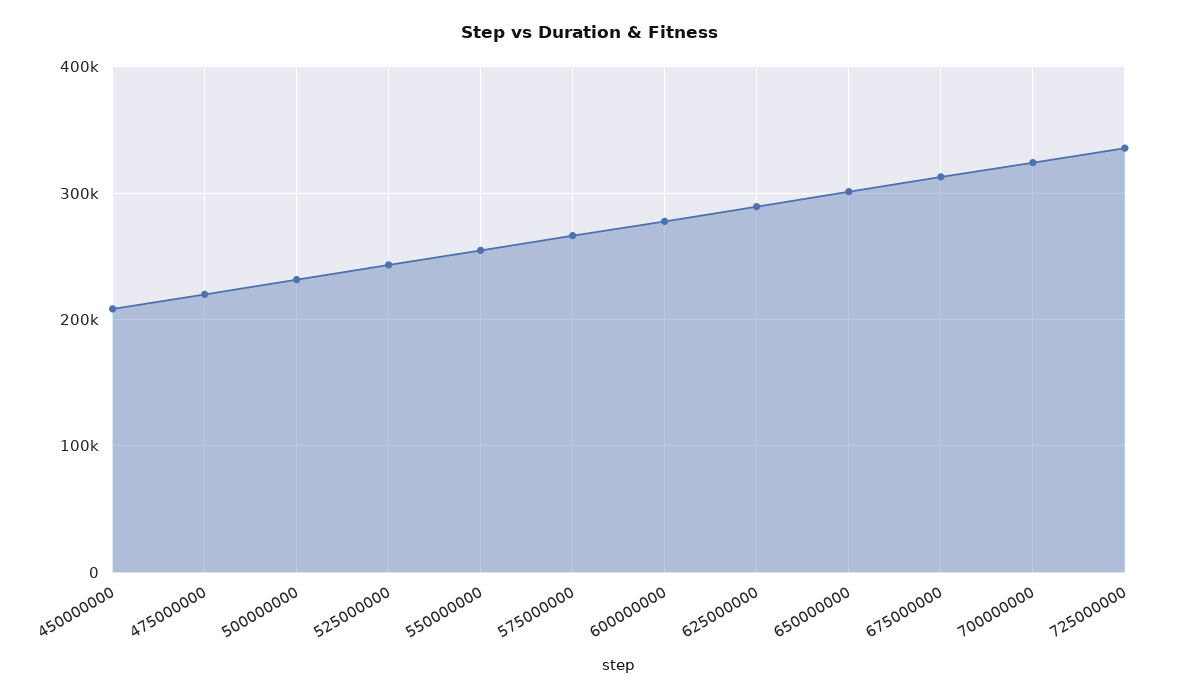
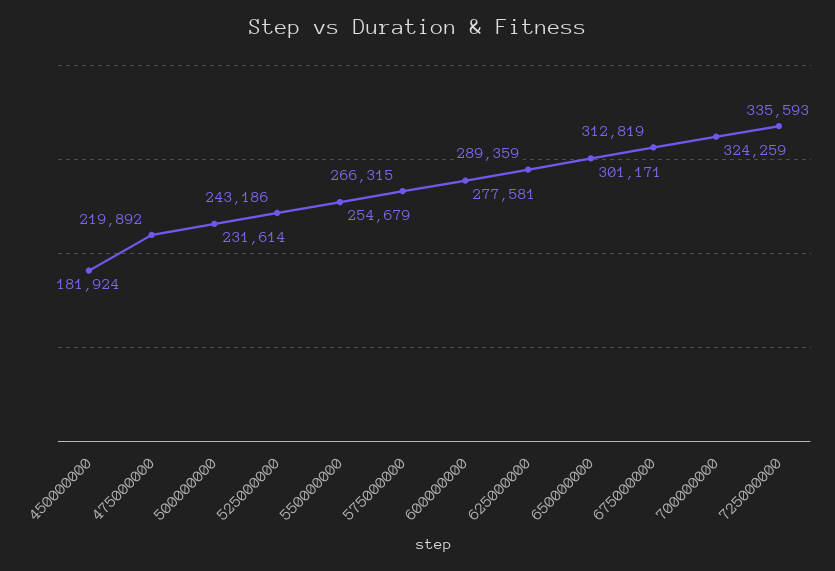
450000000: 210000 -> 181924

